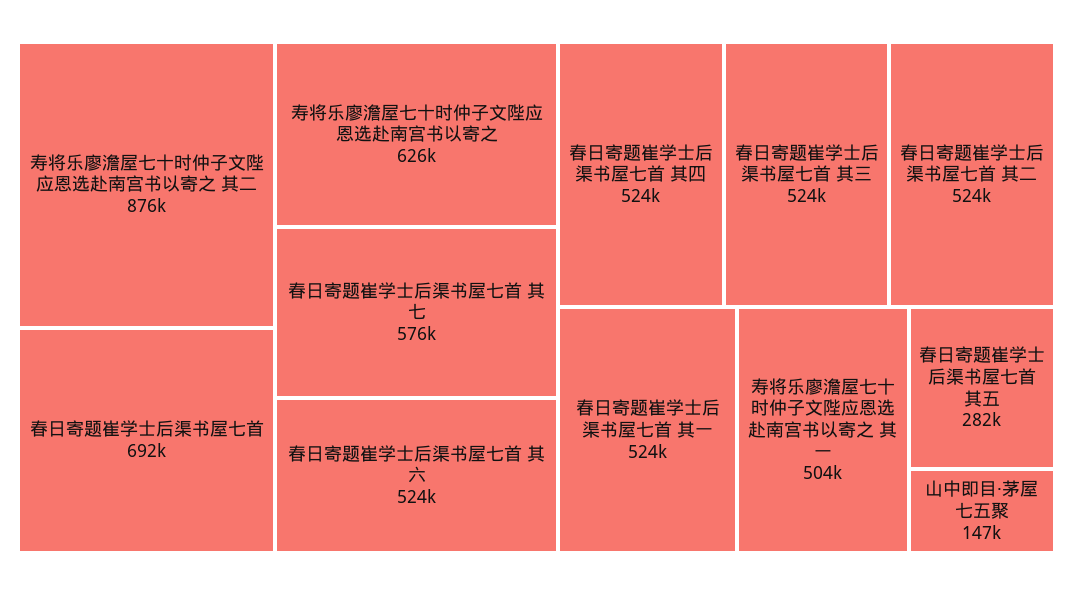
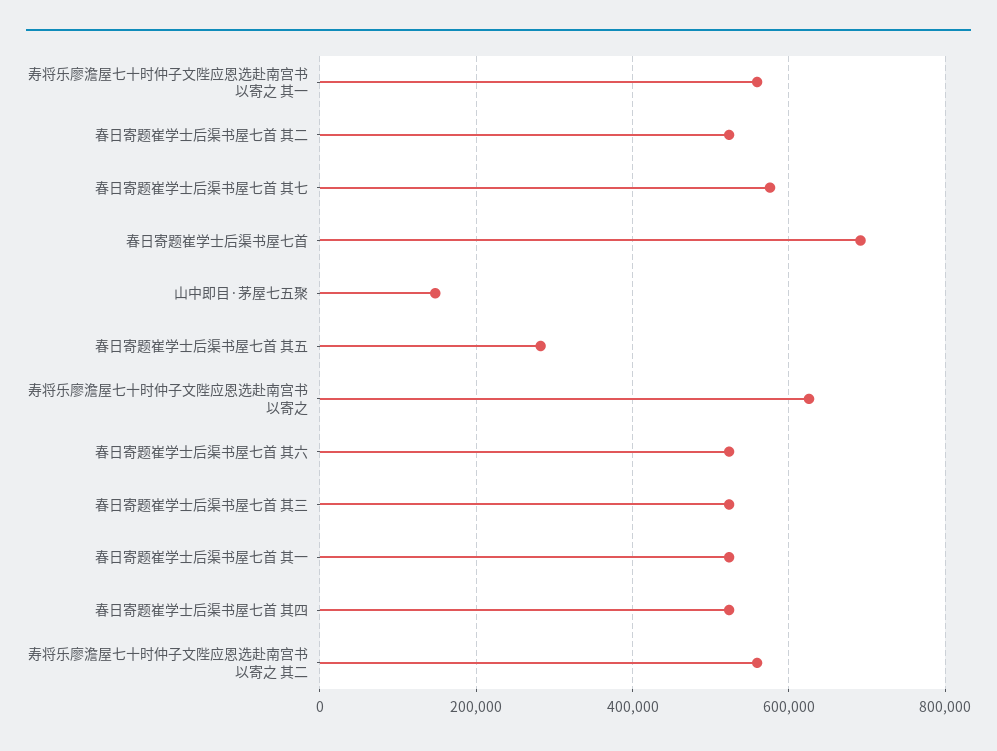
寿将乐廖澹屋七十时仲子文陛应恩选赴南宫书以寄之 其二: 876000 -> 560000
寿将乐廖澹屋七十时仲子文陛应恩选赴南宫书以寄之 其一: 504000 -> 560000

